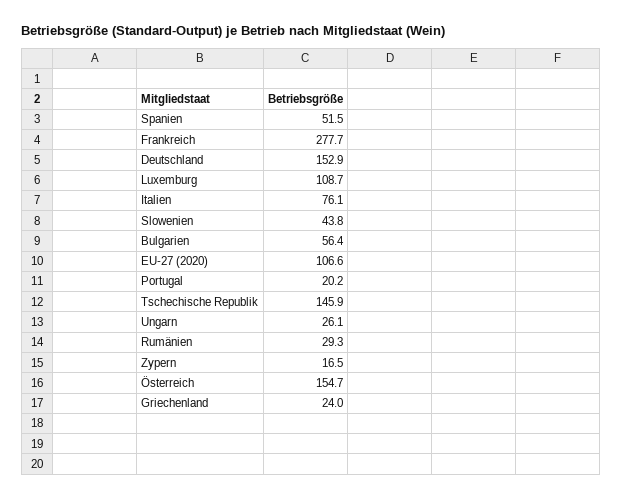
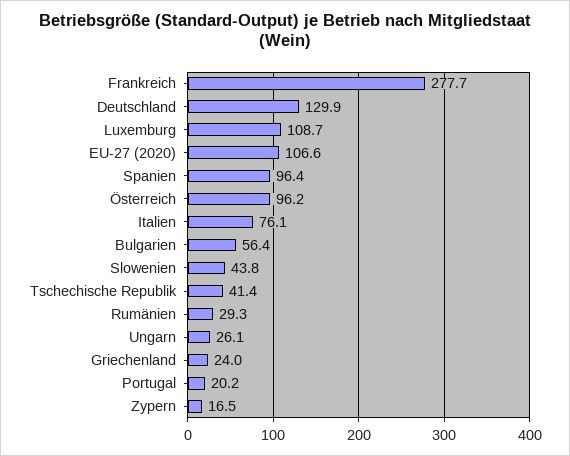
Spanien: 51.5 -> 96.4
Deutschland: 152.9 -> 129.9
Tschechische Republik: 145.9 -> 41.4
Österreich: 154.7 -> 96.2

